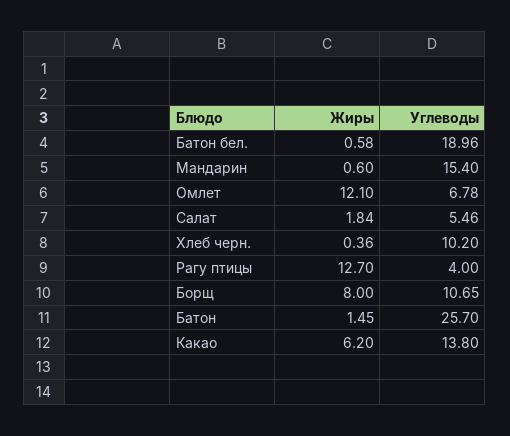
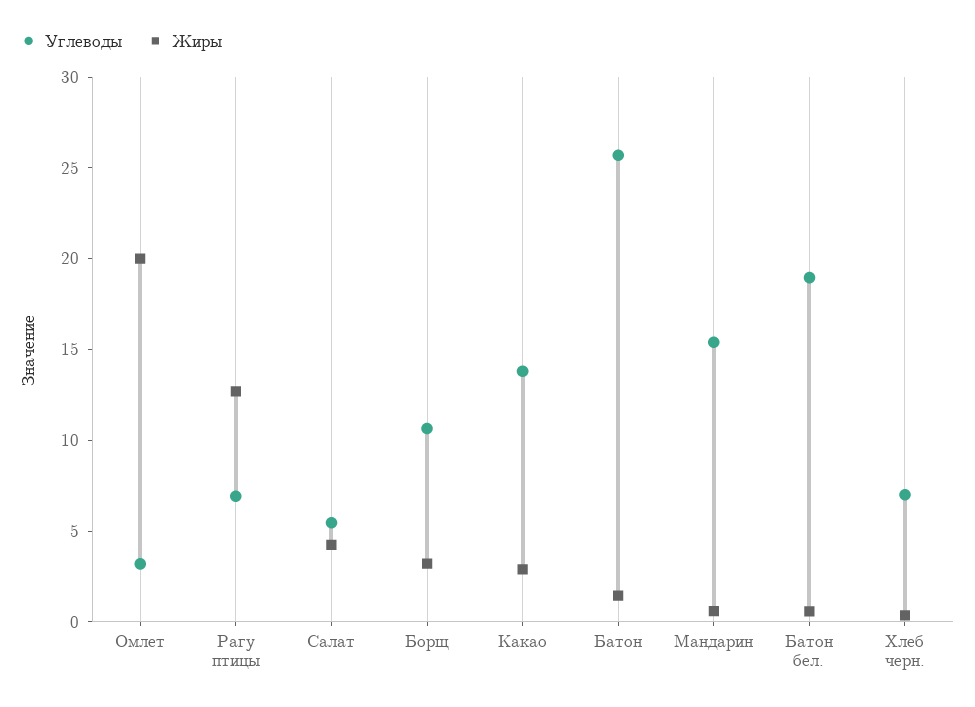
Жиры, Омлет: 12.1 -> 20
Углеводы, Омлет: 6.78 -> 3
Жиры, Салат: 1.84 -> 4
Углеводы, Хлеб черн.: 10.2 -> 7
Углеводы, Рагу птицы: 4 -> 7
Жиры, Борщ: 8 -> 3
Жиры, Какао: 6.2 -> 3

